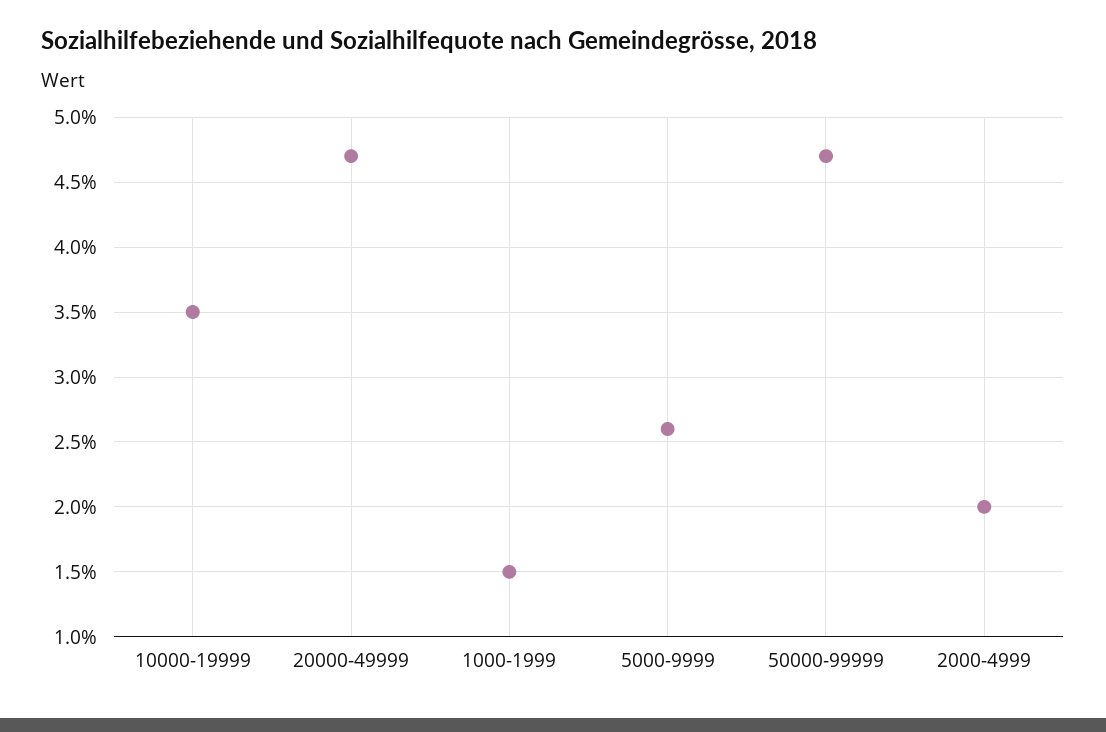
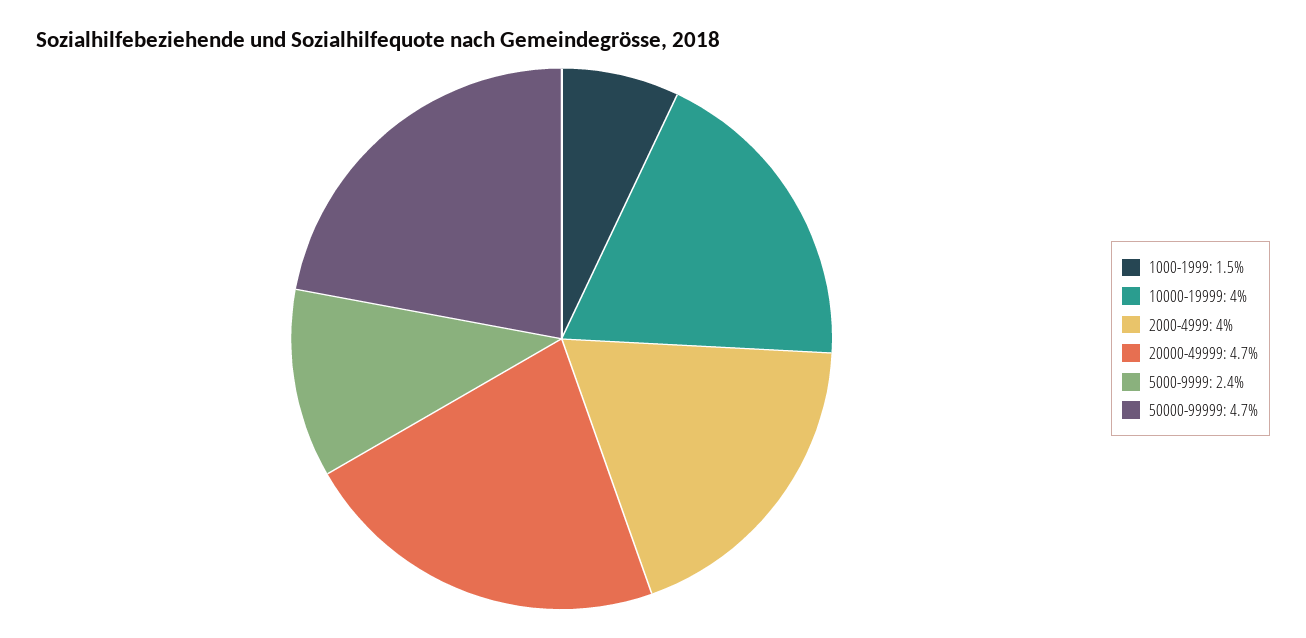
10000-19999: 3.5 -> 4
5000-9999: 2.6 -> 2.4
2000-4999: 2 -> 4

